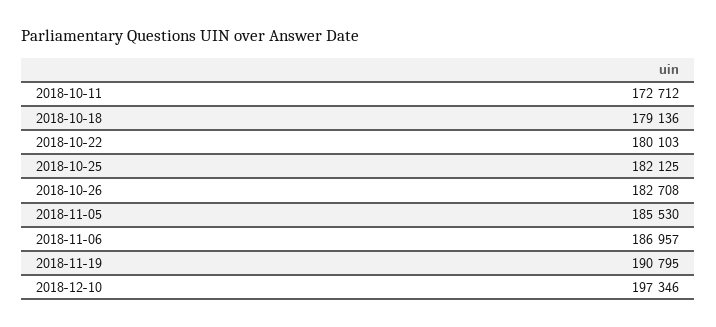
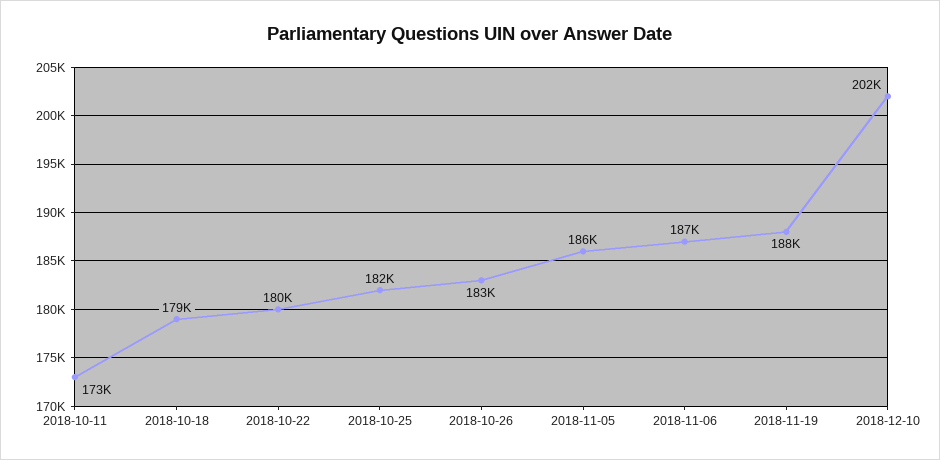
2018-11-19: 190795 -> 188000
2018-12-10: 197346 -> 202000

